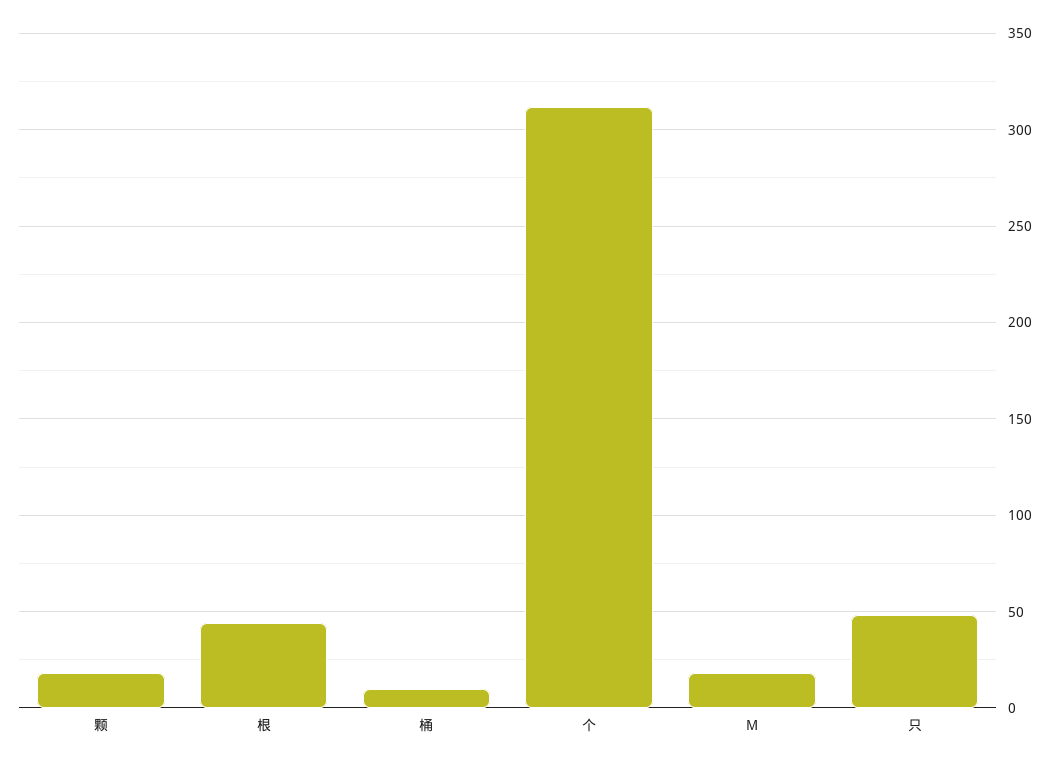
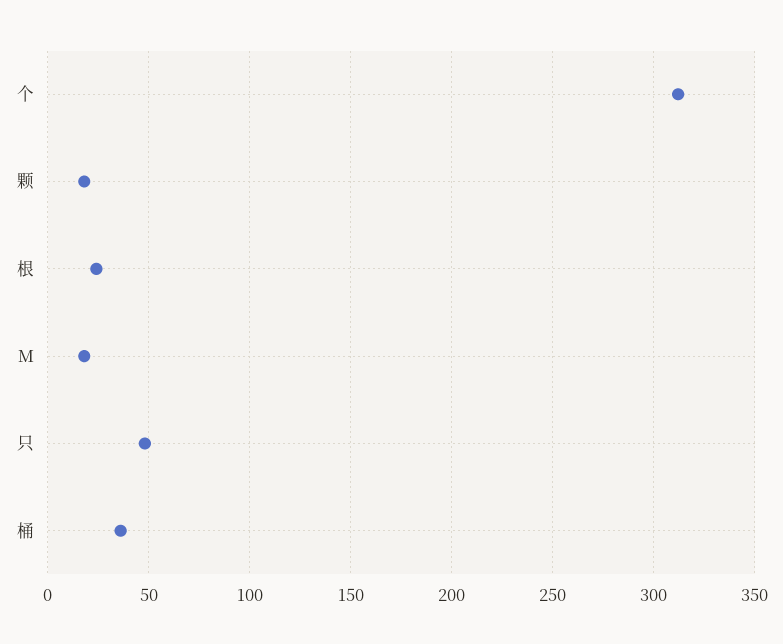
根: 45 -> 25
桶: 10 -> 35

